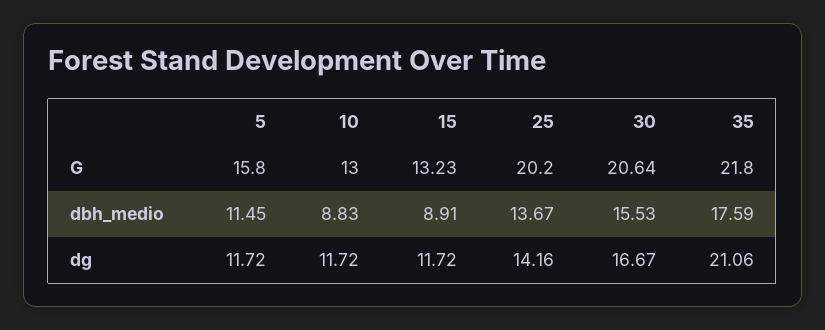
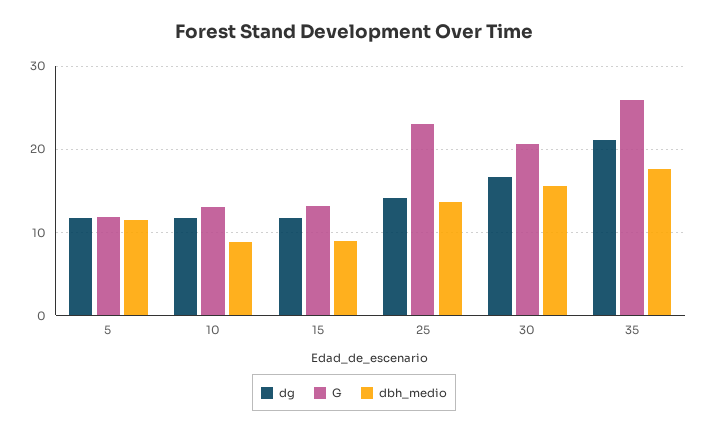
G, 5: 15.8 -> 12
G, 25: 20.2 -> 23
G, 35: 21.8 -> 26

